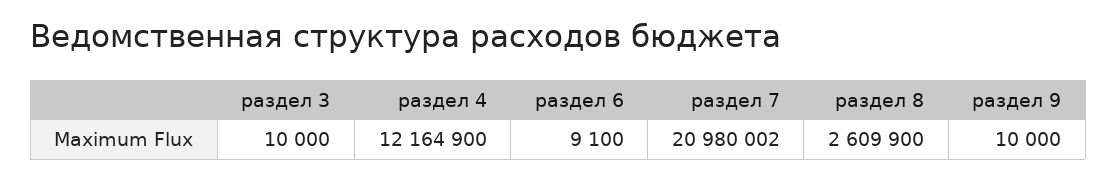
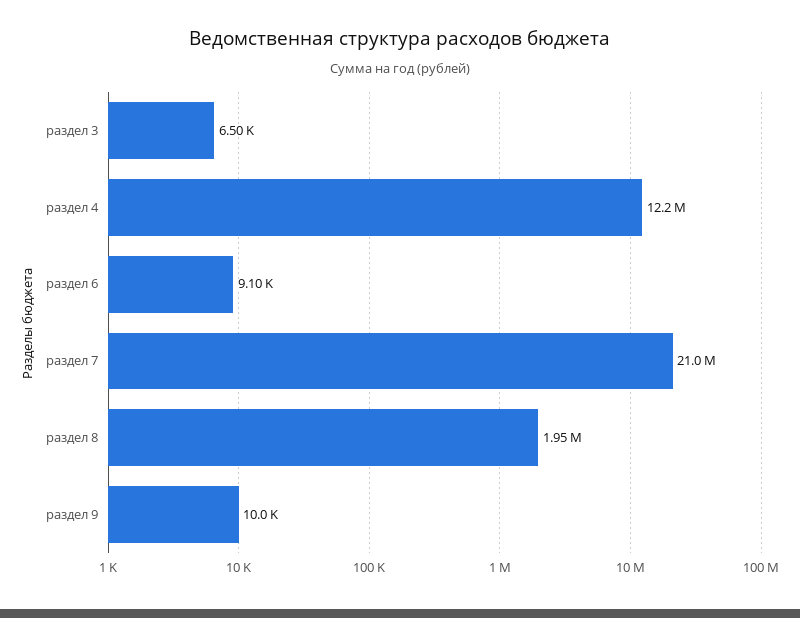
раздел 3: 10000 -> 6500
раздел 8: 2609900 -> 1950000

